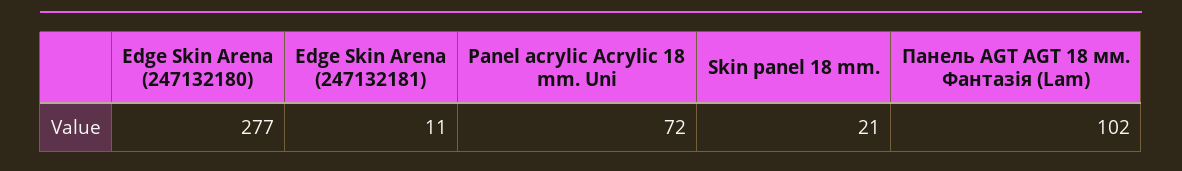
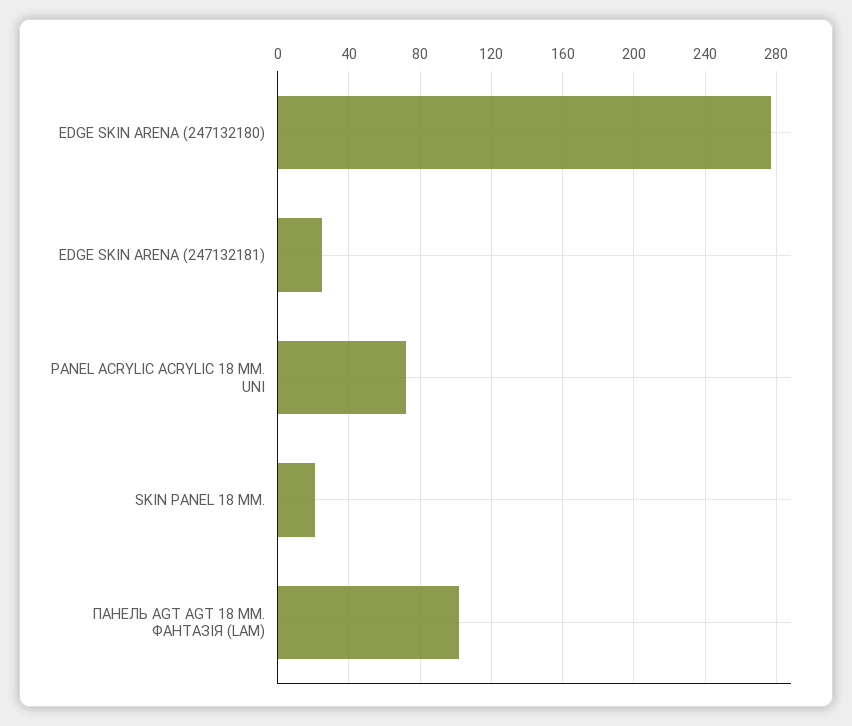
Edge Skin Arena (247132181): 11 -> 25

